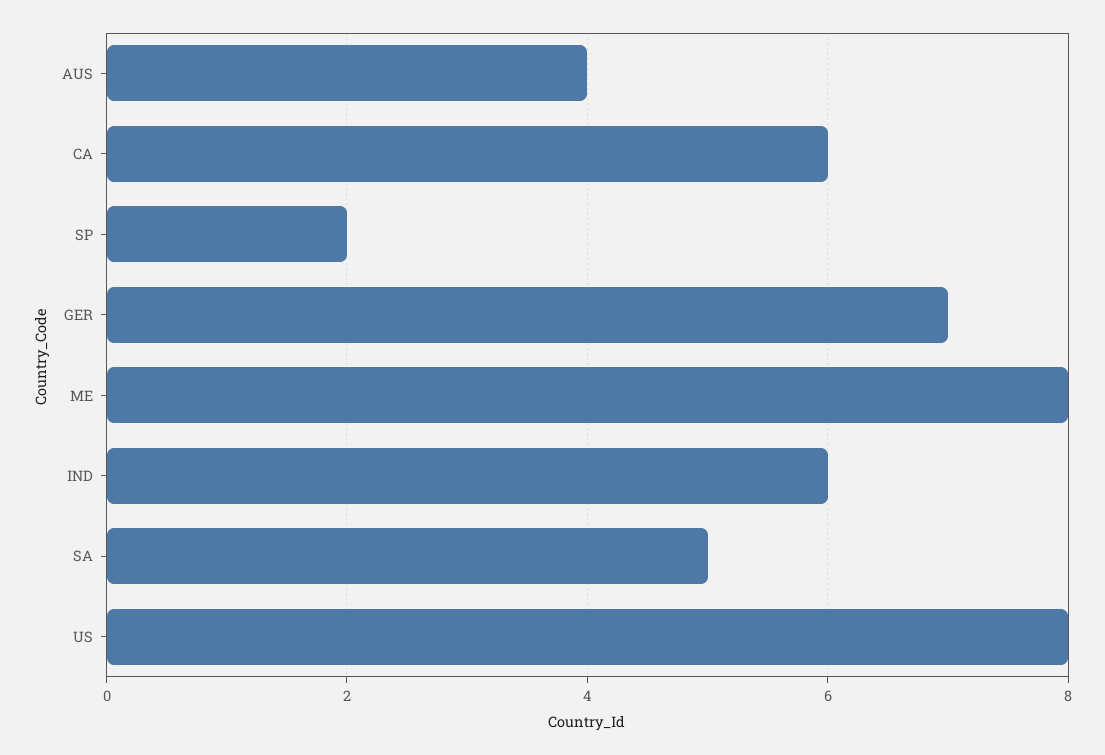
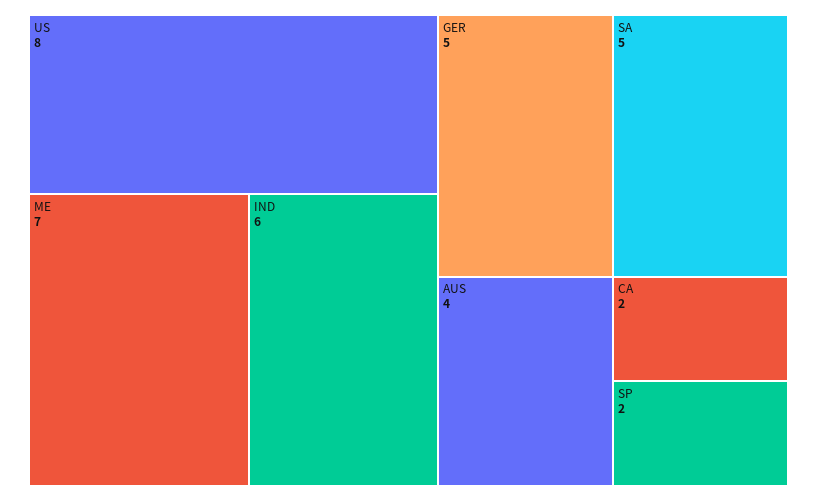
CA: 6 -> 2
GER: 7 -> 5
ME: 8 -> 7

